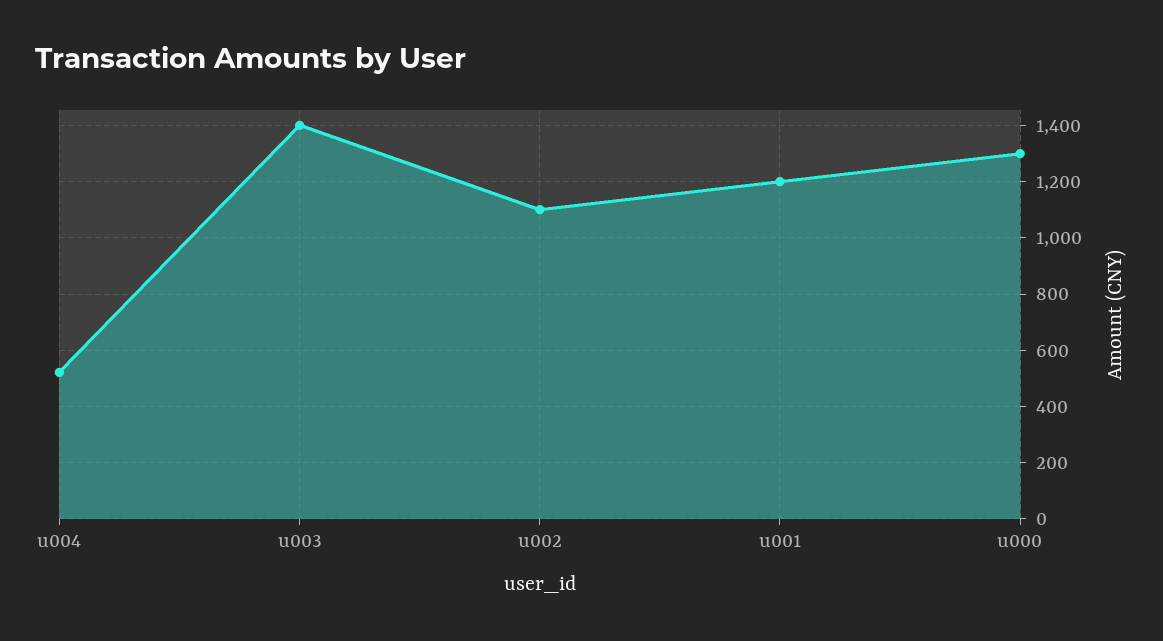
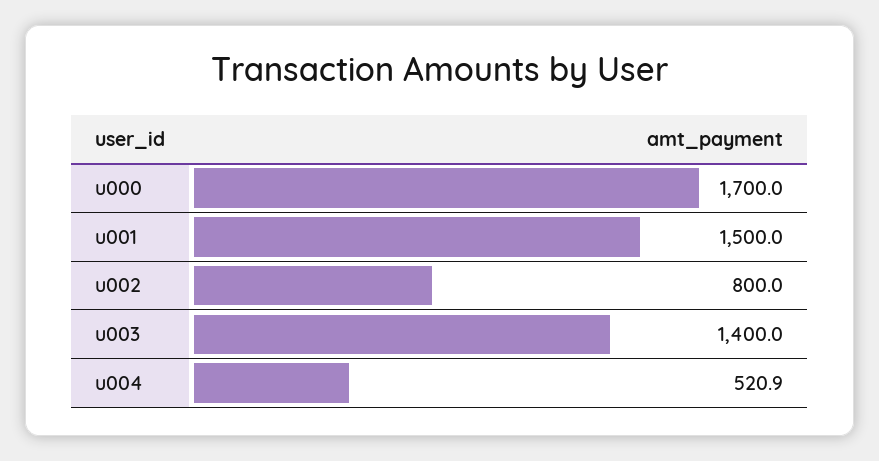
u002: 1100 -> 800
u001: 1200 -> 1500
u000: 1300 -> 1700

